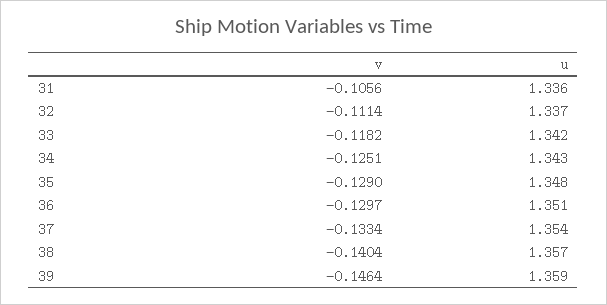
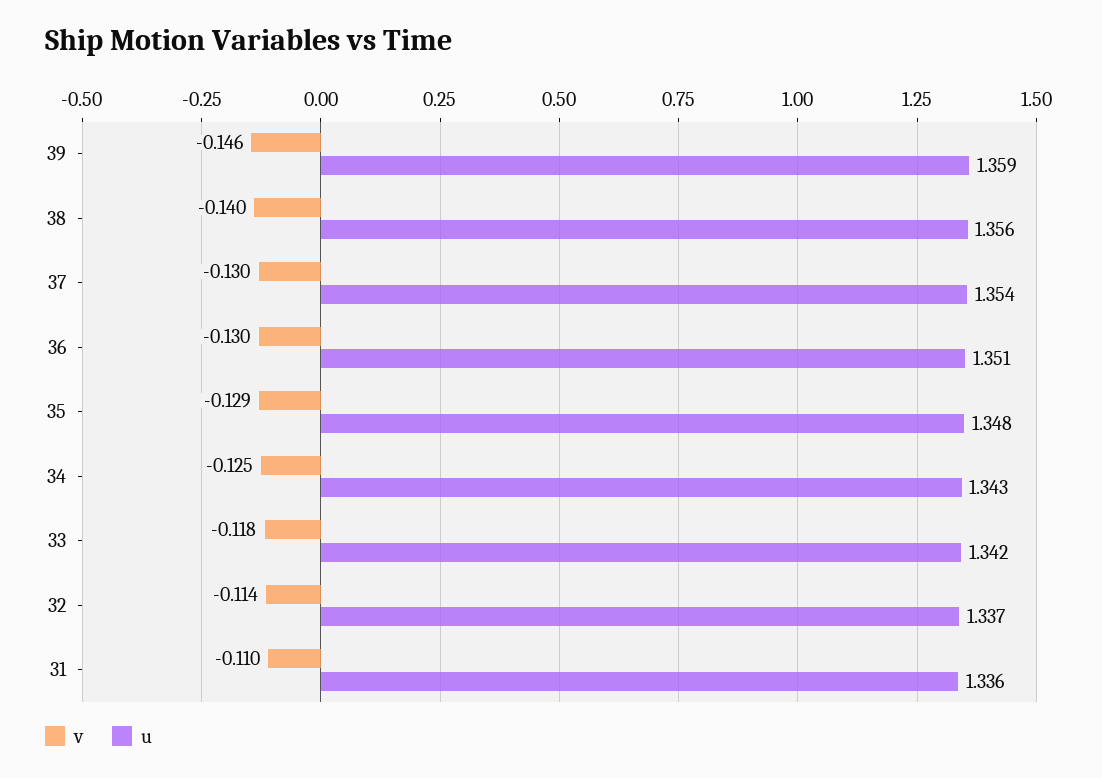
v, 31: -0.1056 -> -0.11
v, 32: -0.1114 -> -0.114
v, 37: -0.1334 -> -0.13
u, 38: 1.357 -> 1.356

